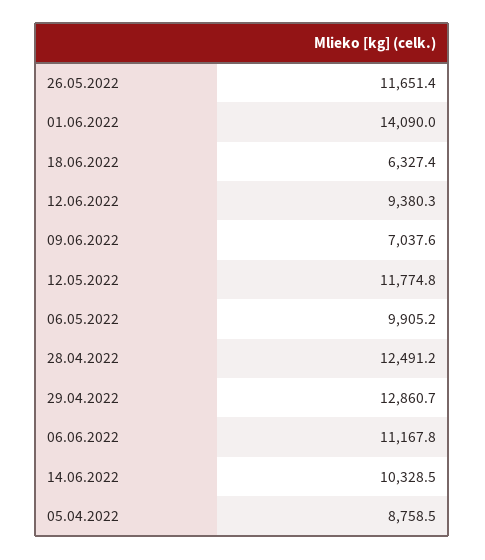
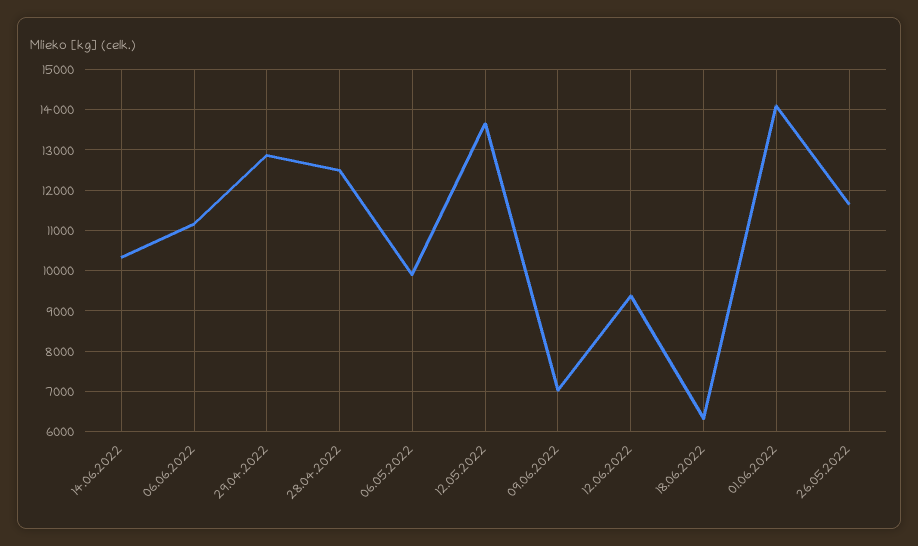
12.05.2022: 11774.8 -> 13600
05.04.2022: 8758.5 -> none

